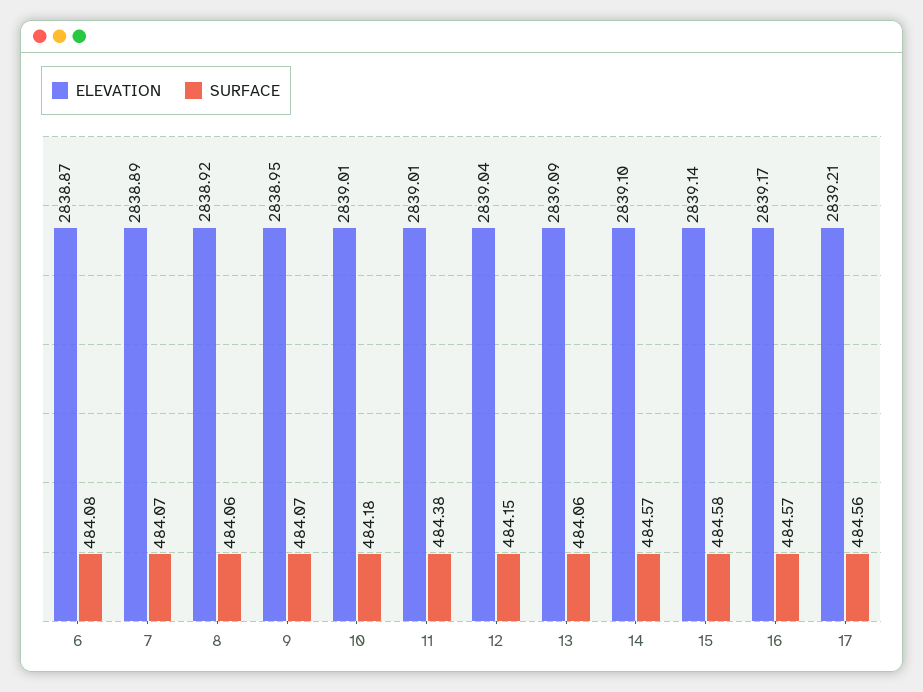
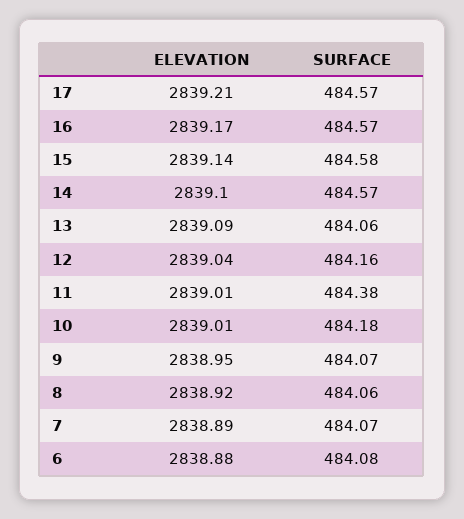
ELEVATION, 6: 2838.87 -> 2838.88
SURFACE, 12: 484.15 -> 484.16
SURFACE, 17: 484.56 -> 484.57

